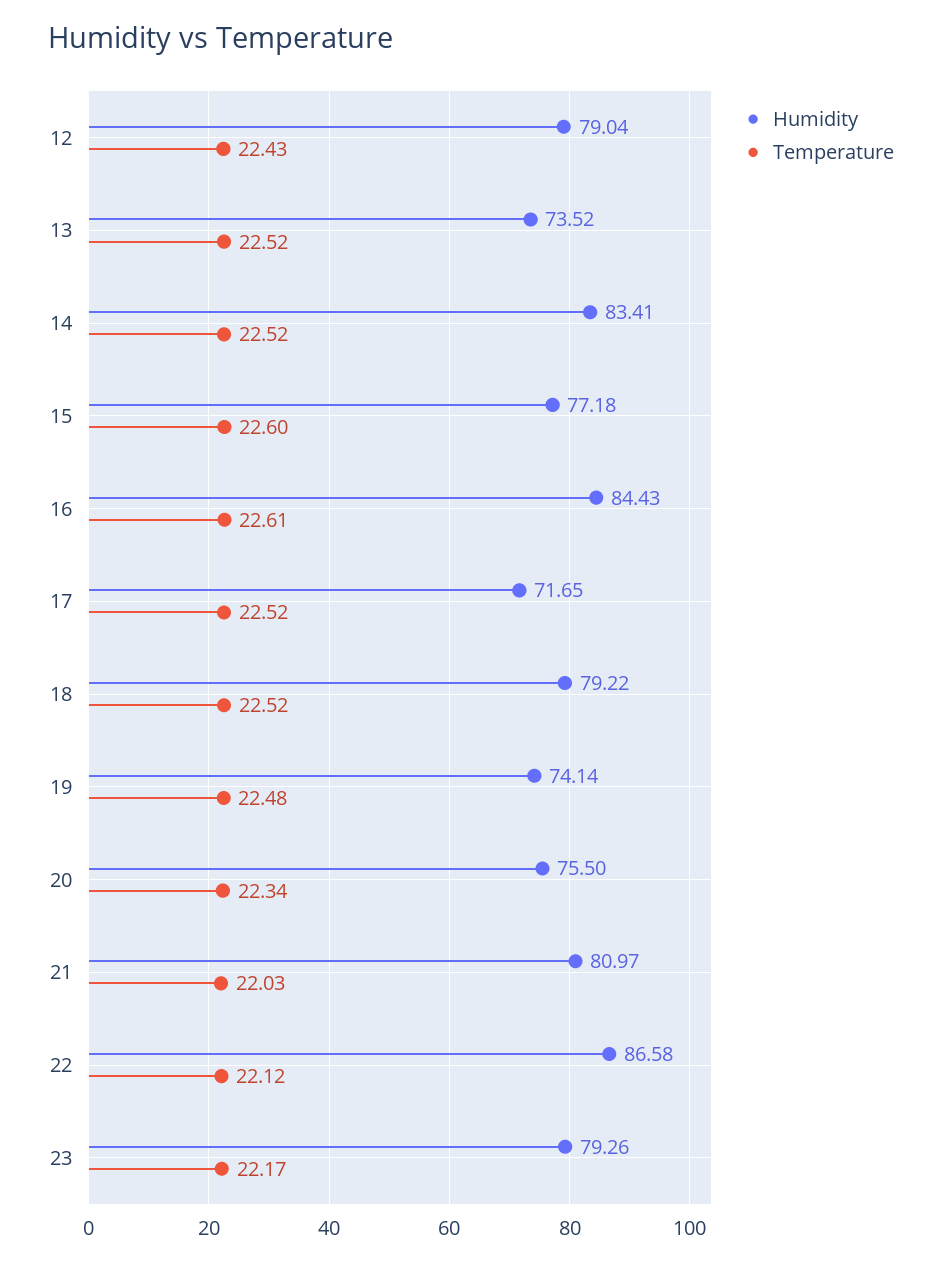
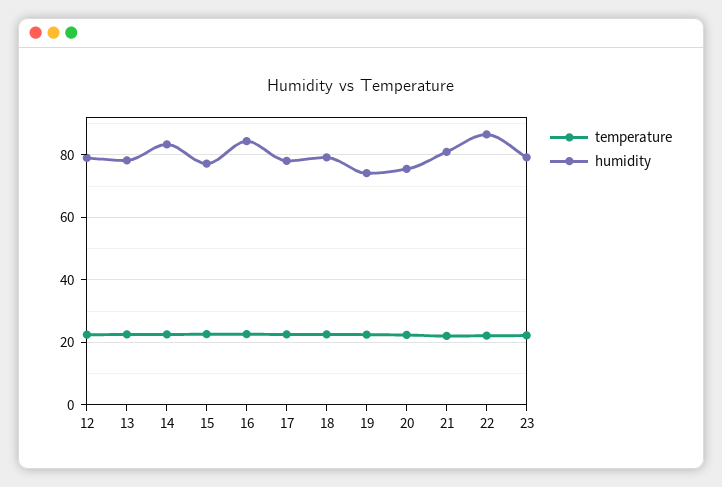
Humidity, 13: 73.52 -> 78
Humidity, 17: 71.65 -> 78

